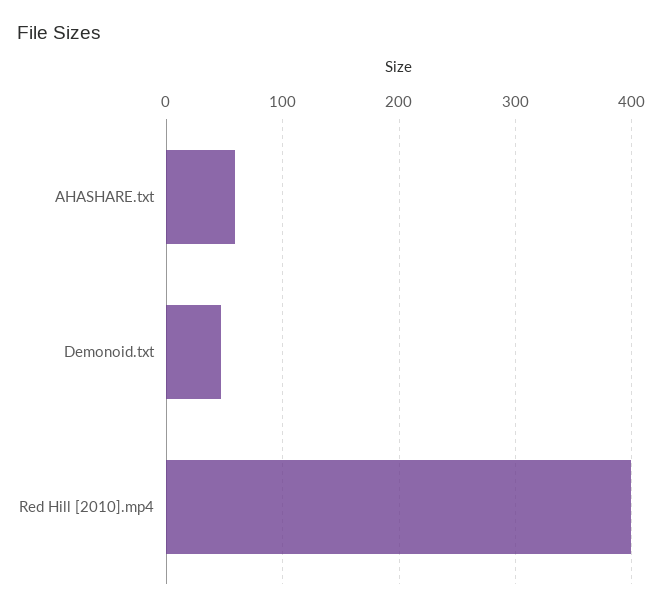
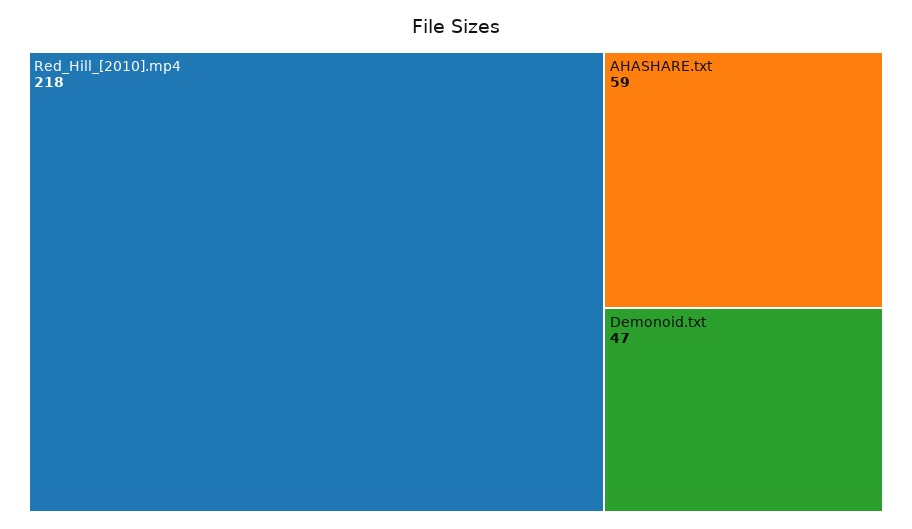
Red Hill [2010].mp4: 400 -> 218

